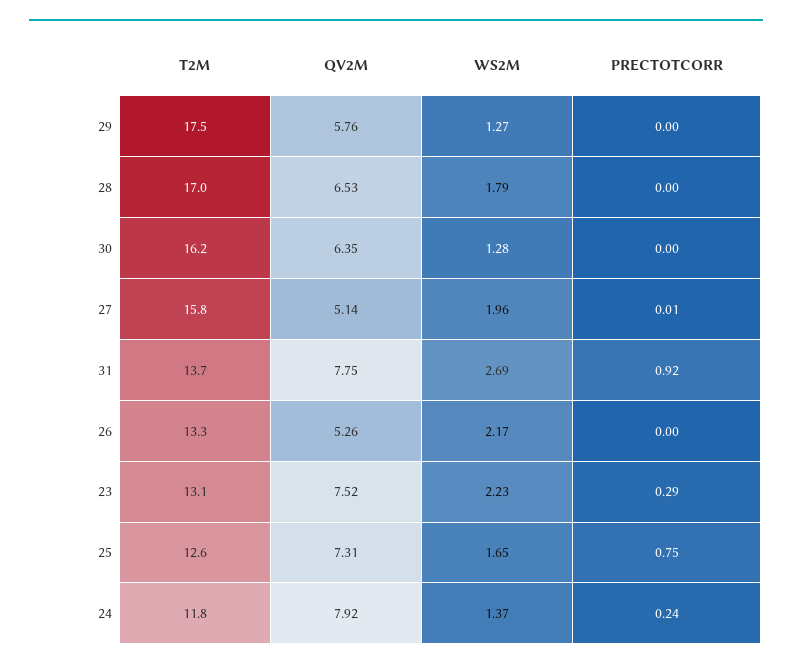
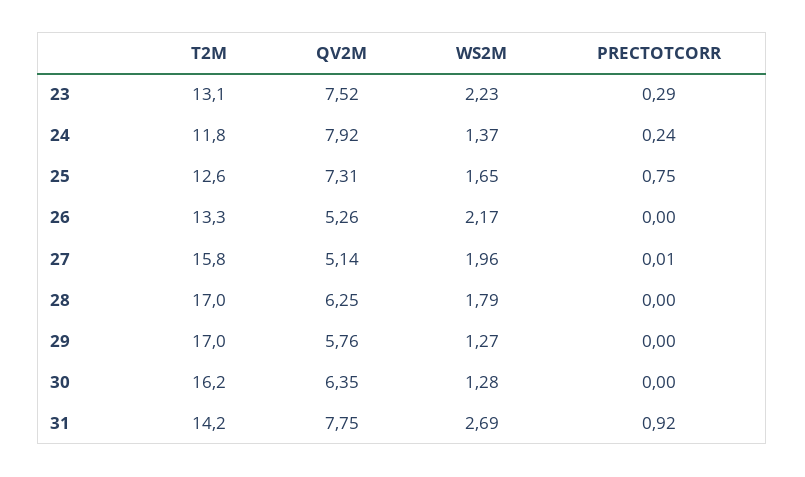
T2M, 29: 17.5 -> 17
QV2M, 28: 6.53 -> 6.25
T2M, 31: 13.7 -> 14.2

